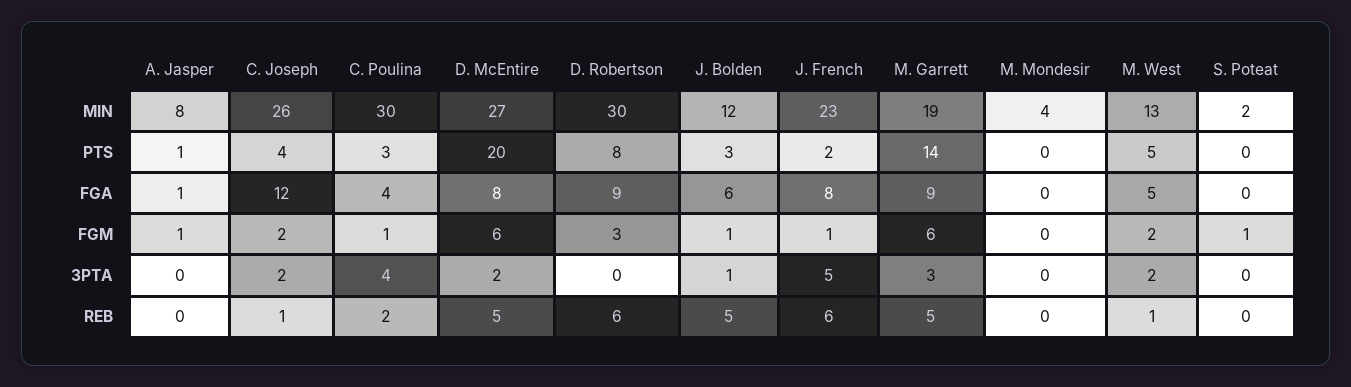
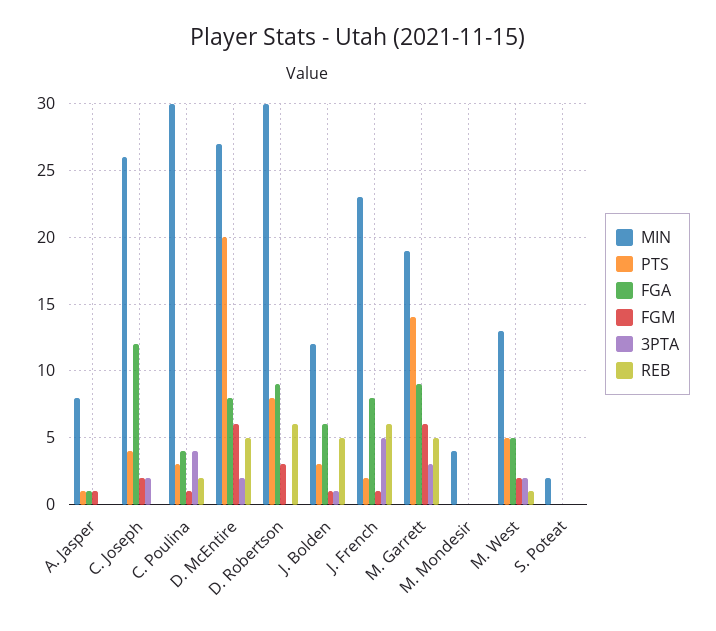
FGM, S. Poteat: 1 -> 0
REB, C. Joseph: 1 -> 0

